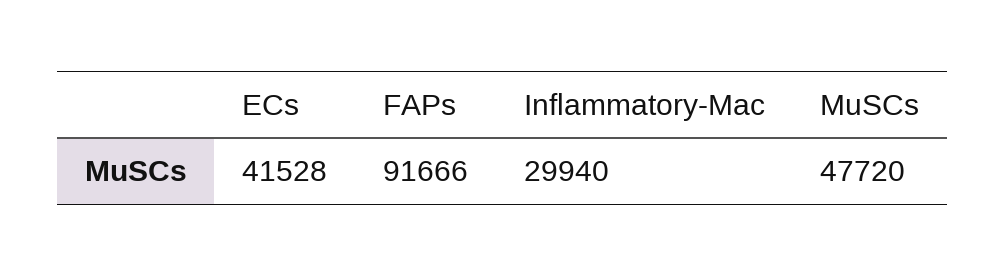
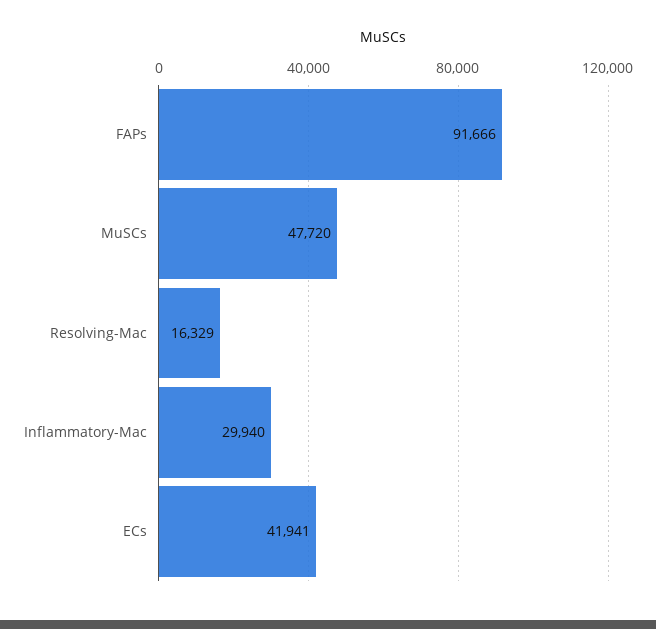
ECs: 41528 -> 41941
Resolving-Mac: none -> 16329

